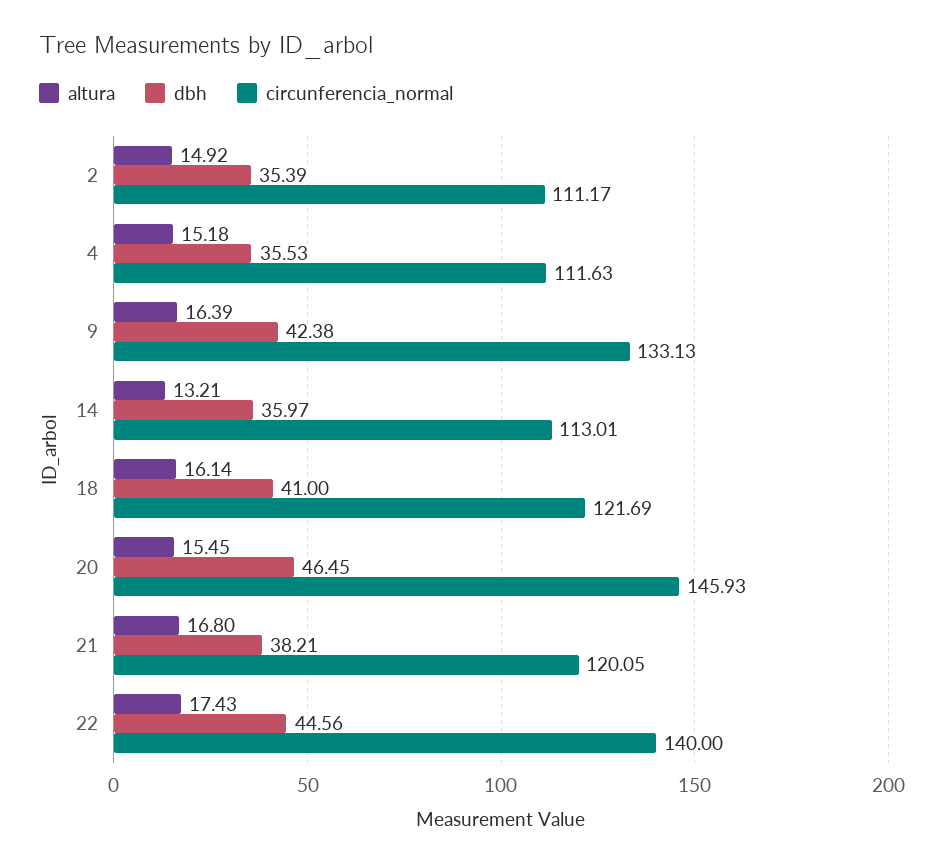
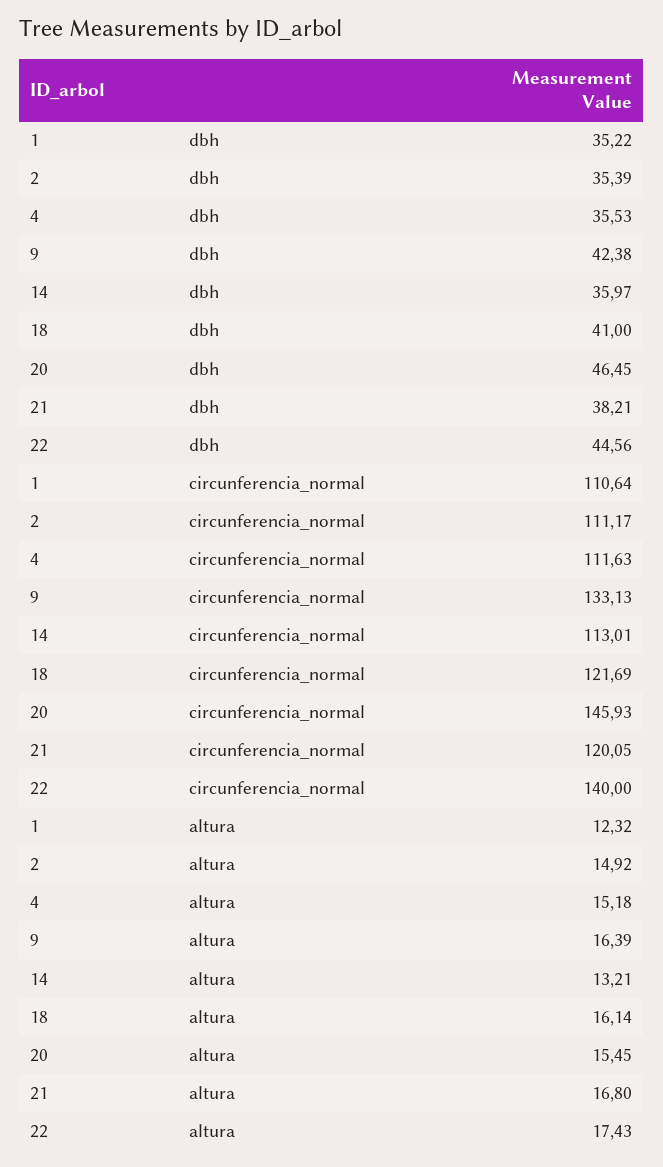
dbh, 1: none -> 35.22
circunferencia_normal, 1: none -> 110.64
altura, 1: none -> 12.32

